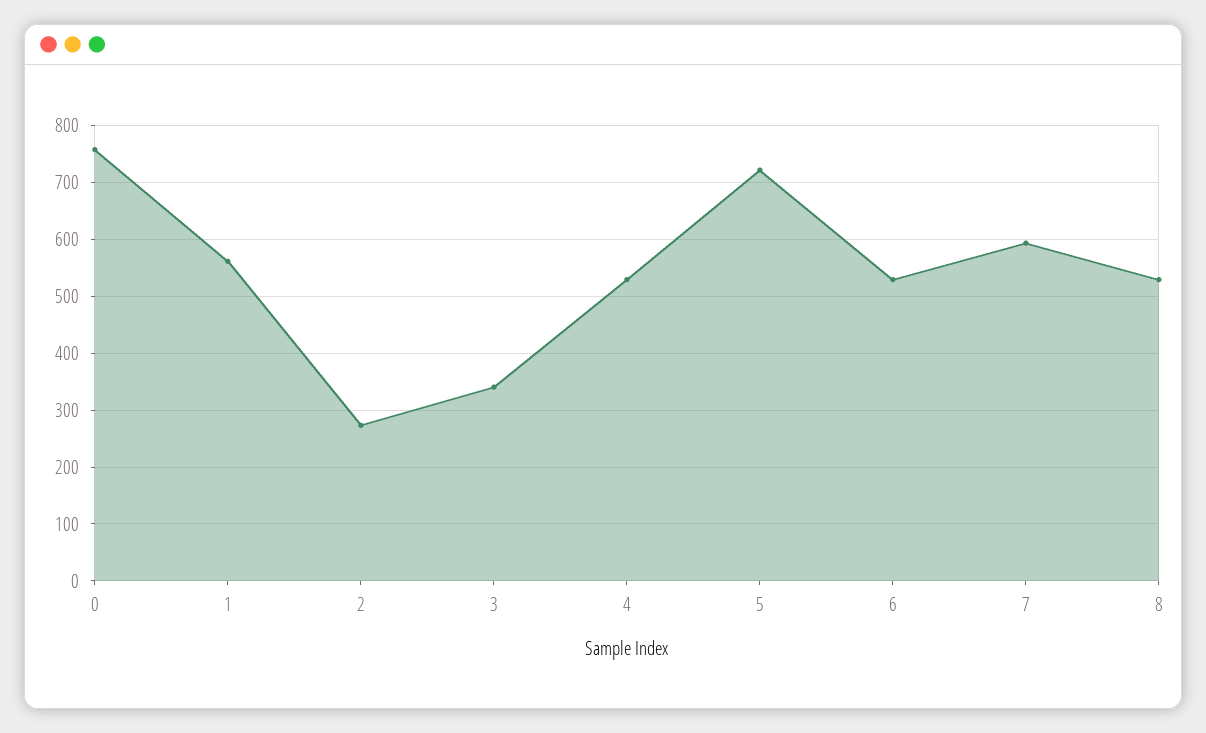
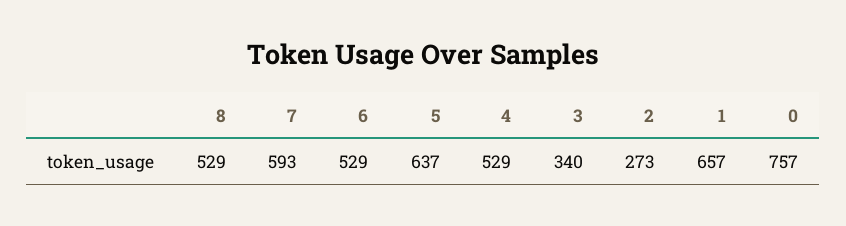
1: 560 -> 657
5: 720 -> 637

